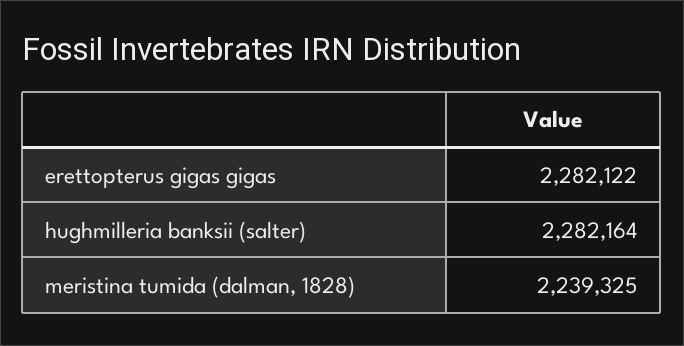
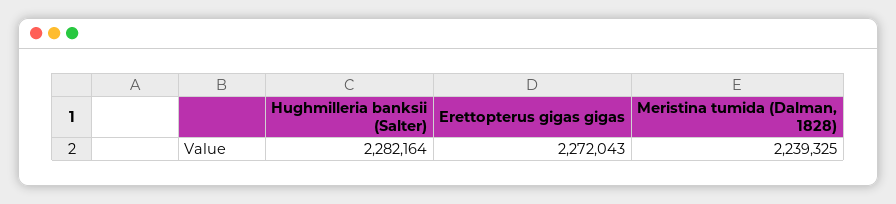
erettopterus gigas gigas: 2282122 -> 2272043

